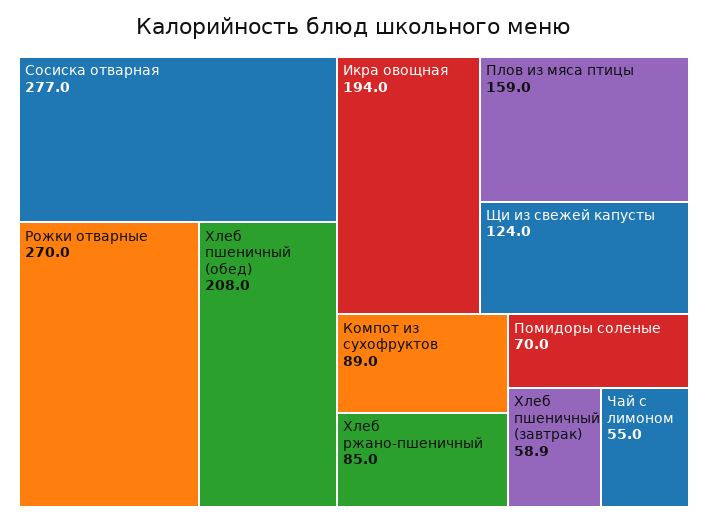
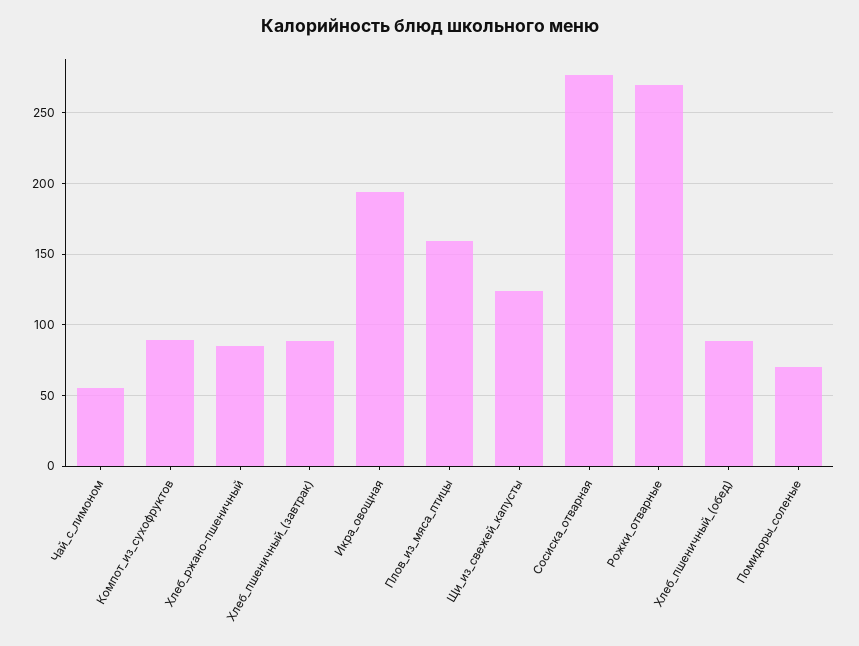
Хлеб пшеничный (обед): 208 -> 90
Хлеб пшеничный (завтрак): 58.9 -> 90

